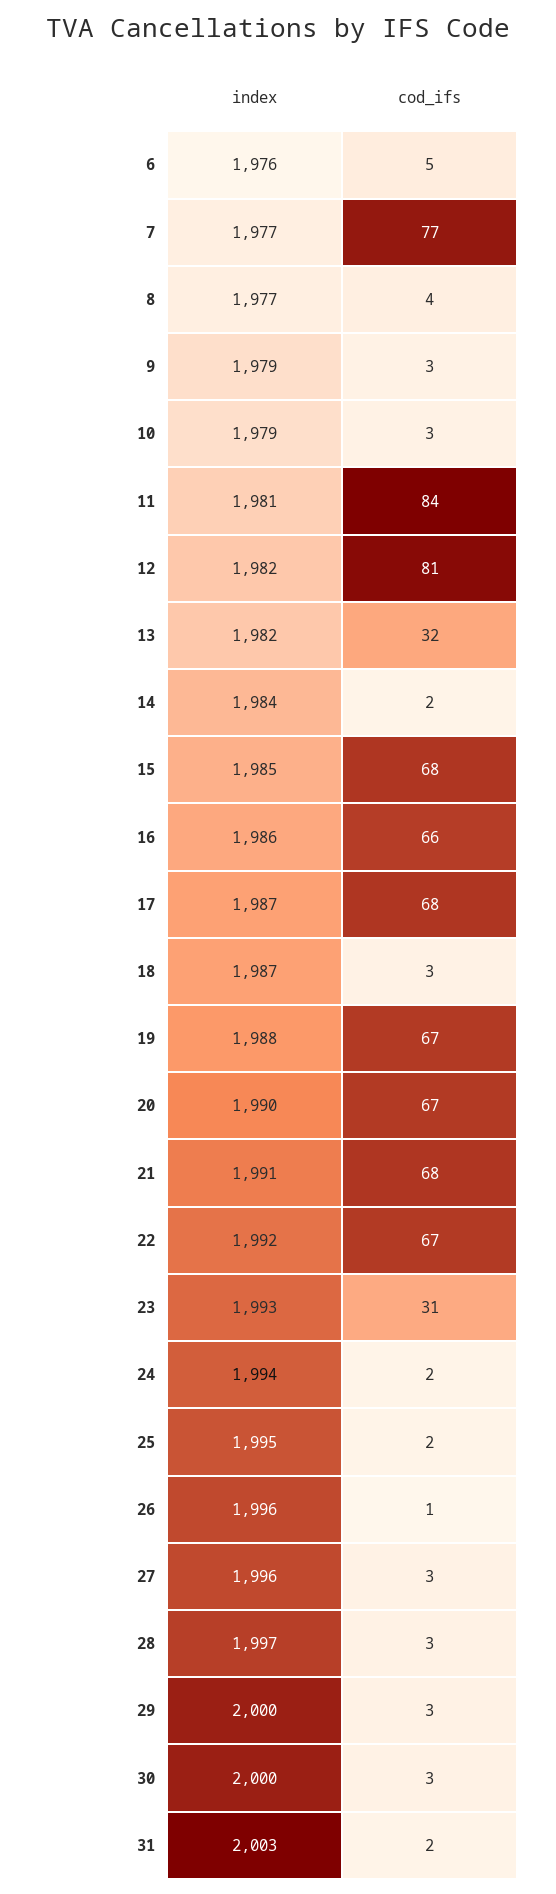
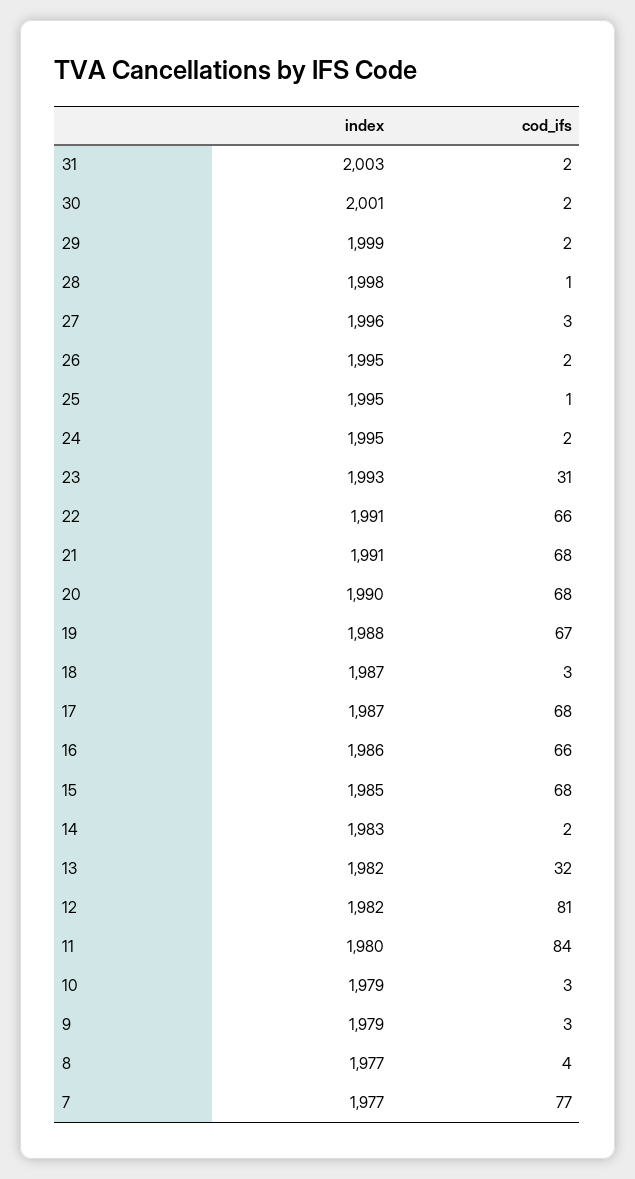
index, 6: 1976 -> none
cod_ifs, 6: 5 -> none
index, 11: 1981 -> 1980
index, 14: 1984 -> 1983
cod_ifs, 20: 67 -> 68
index, 22: 1992 -> 1991
cod_ifs, 22: 67 -> 66
index, 24: 1994 -> 1995
cod_ifs, 25: 2 -> 1
index, 26: 1996 -> 1995
cod_ifs, 26: 1 -> 2
index, 28: 1997 -> 1998
cod_ifs, 28: 3 -> 1
index, 29: 2000 -> 1999
cod_ifs, 29: 3 -> 2
index, 30: 2000 -> 2001
cod_ifs, 30: 3 -> 2

